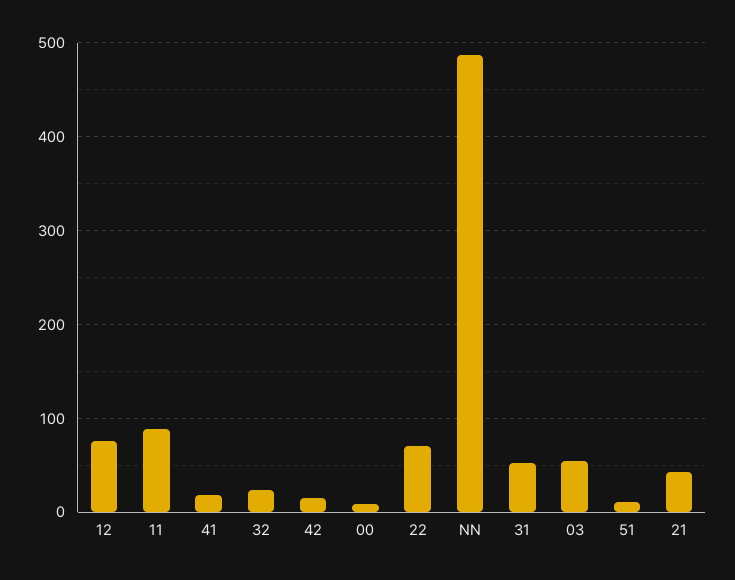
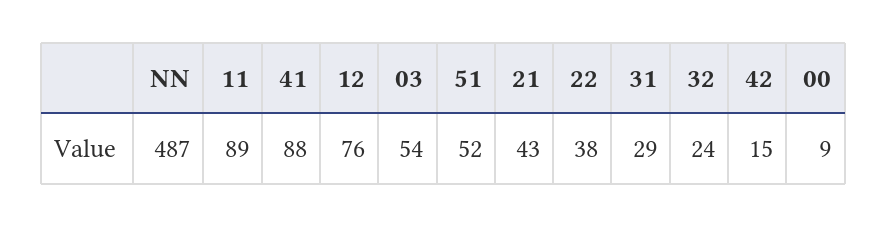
41: 20 -> 88
22: 70 -> 38
31: 50 -> 29
51: 10 -> 52

